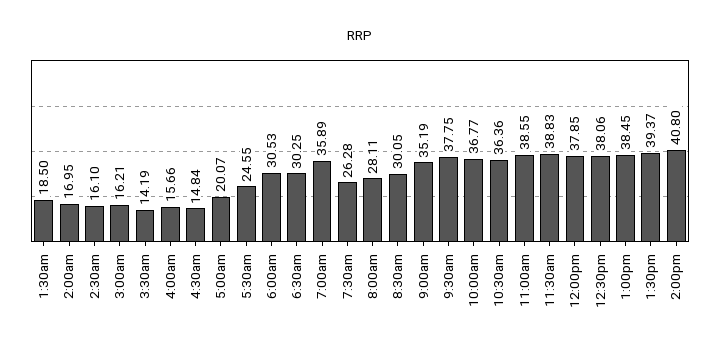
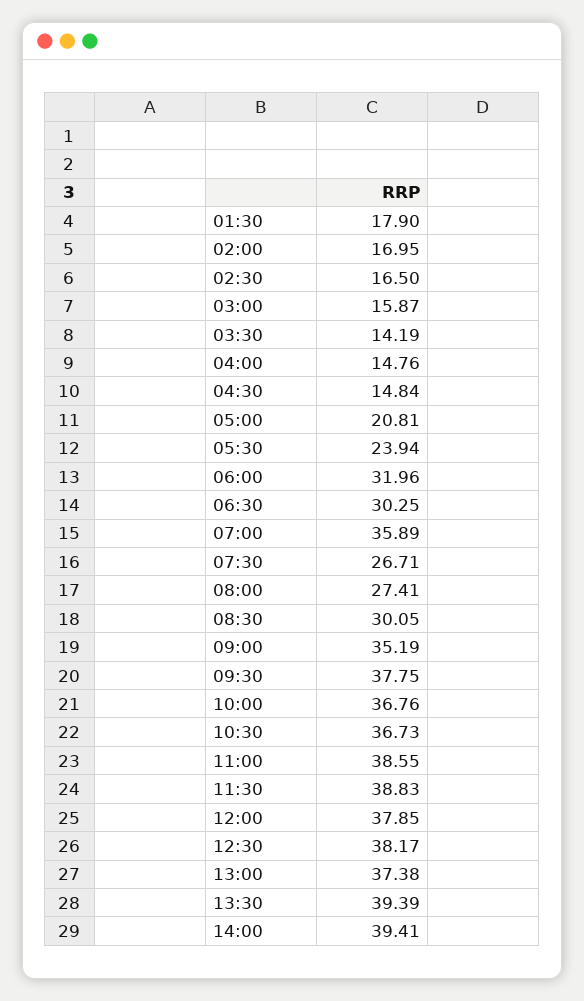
1:30am: 18.5 -> 17.9
2:30am: 16.1 -> 16.5
3:00am: 16.21 -> 15.87
4:00am: 15.66 -> 14.76
5:00am: 20.07 -> 20.81
5:30am: 24.55 -> 23.94
6:00am: 30.53 -> 31.96
7:30am: 26.28 -> 26.71
8:00am: 28.11 -> 27.41
10:00am: 36.77 -> 36.76
10:30am: 36.36 -> 36.73
12:30pm: 38.06 -> 38.17
1:00pm: 38.45 -> 37.38
1:30pm: 39.37 -> 39.39
2:00pm: 40.8 -> 39.41

